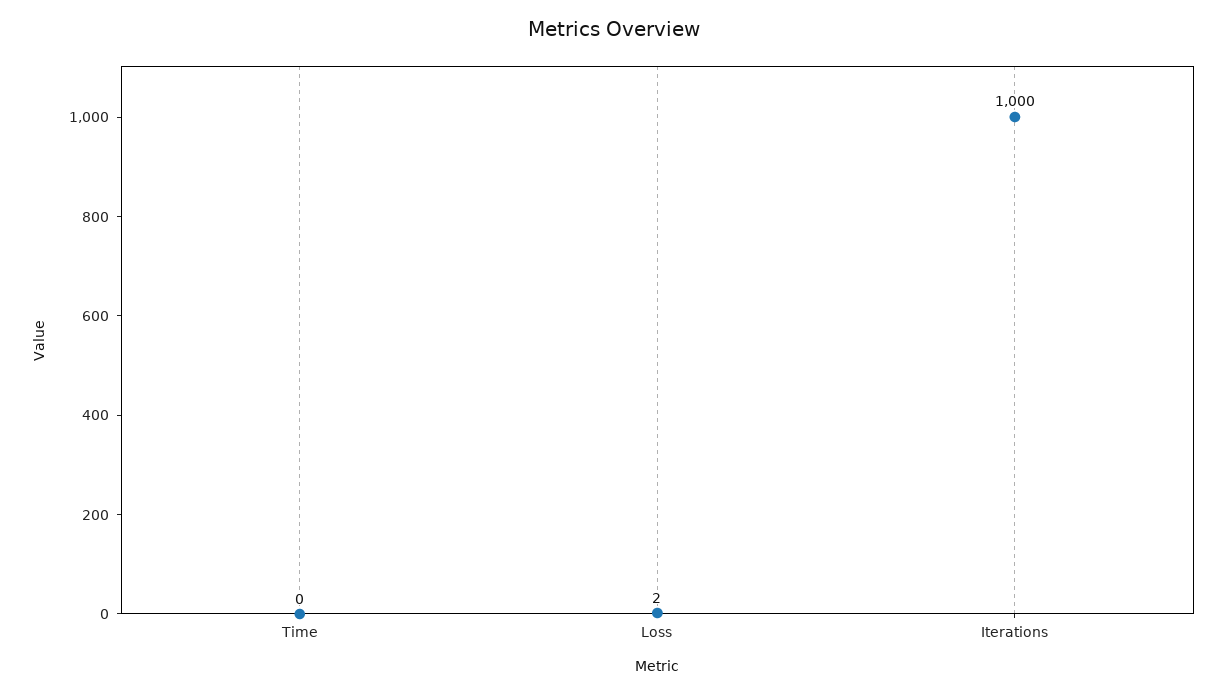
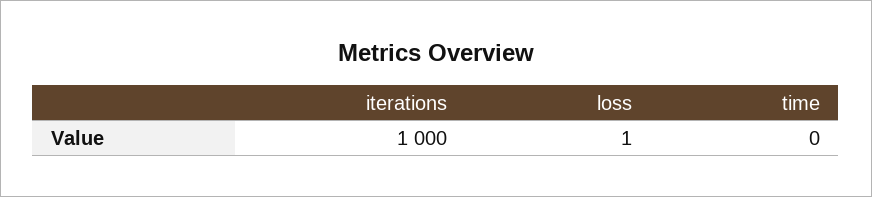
Loss: 2 -> 1

